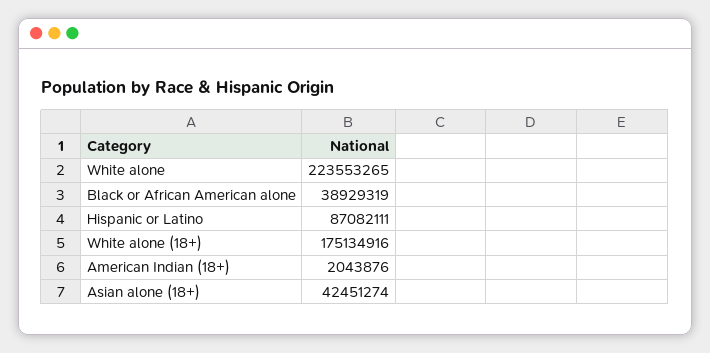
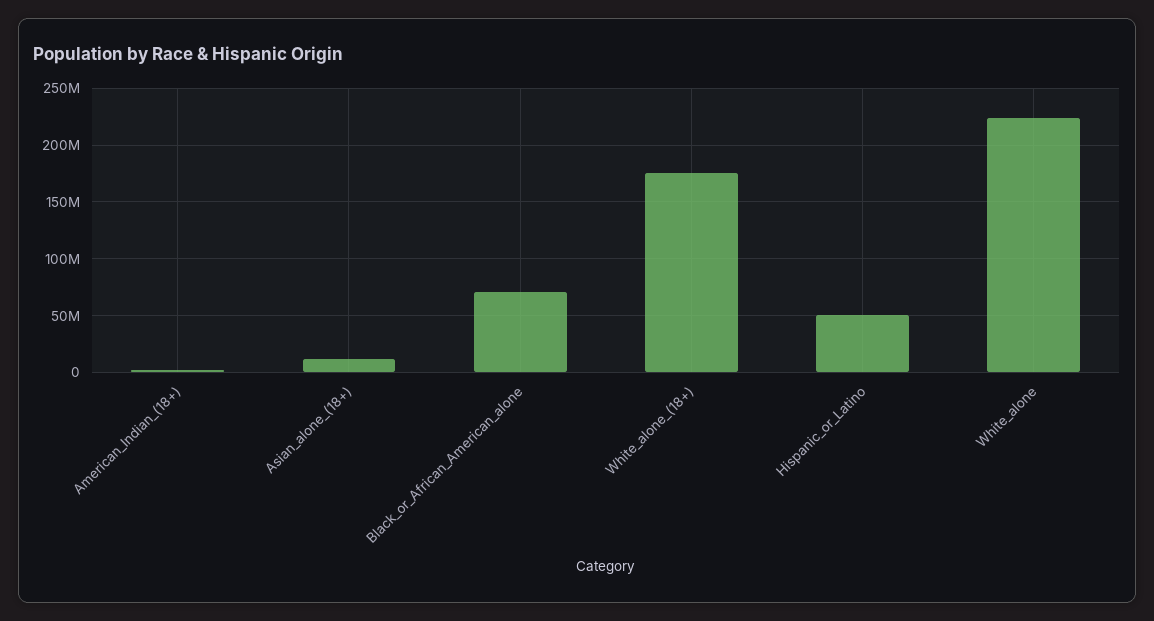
Black or African American alone: 38929319 -> 70000000
Hispanic or Latino: 87082111 -> 50000000
Asian alone (18+): 42451274 -> 10000000

